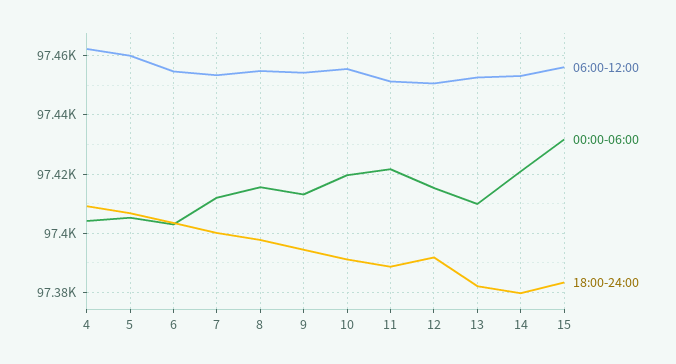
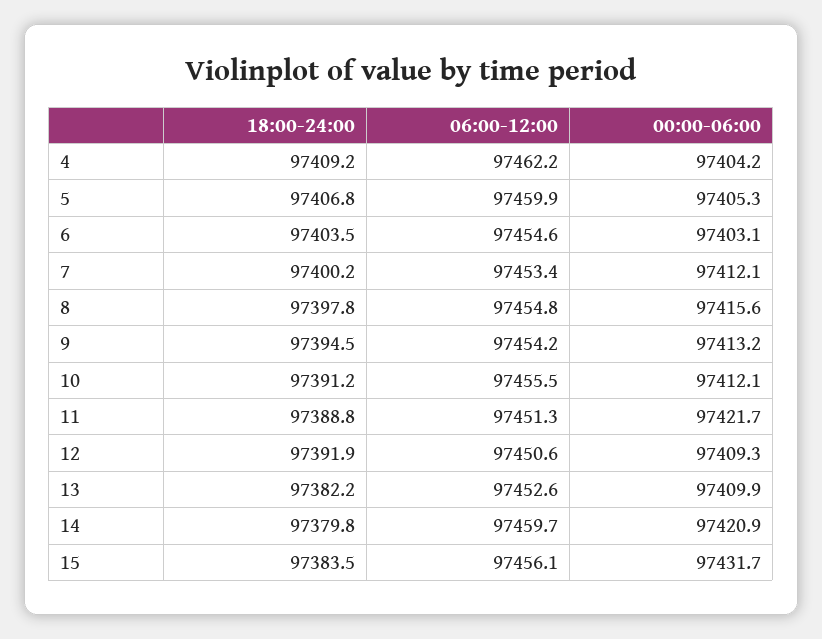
00:00-06:00, 10: 97420 -> 97412.1
00:00-06:00, 12: 97415 -> 97409.3
06:00-12:00, 14: 97452.5 -> 97459.7

